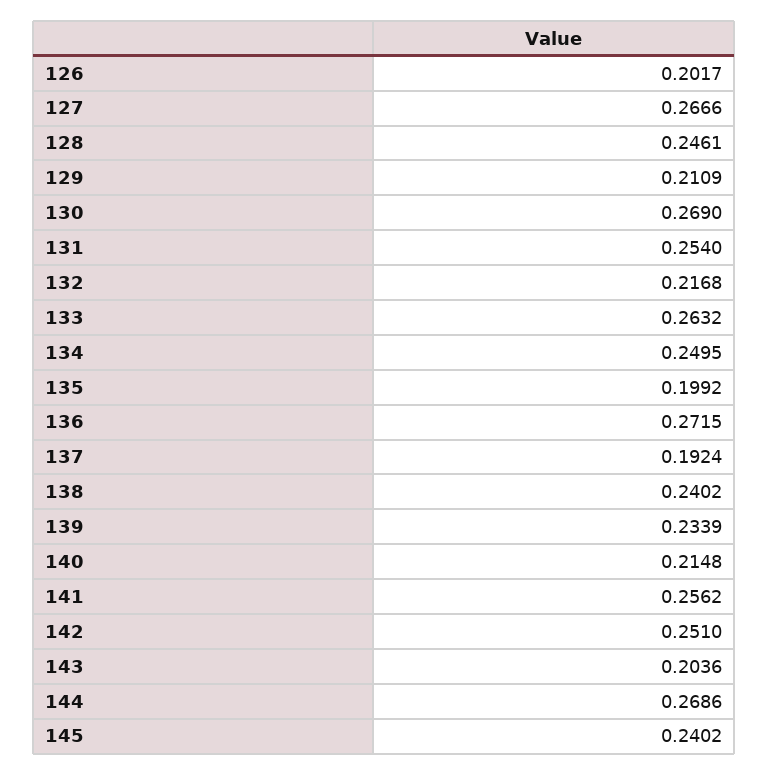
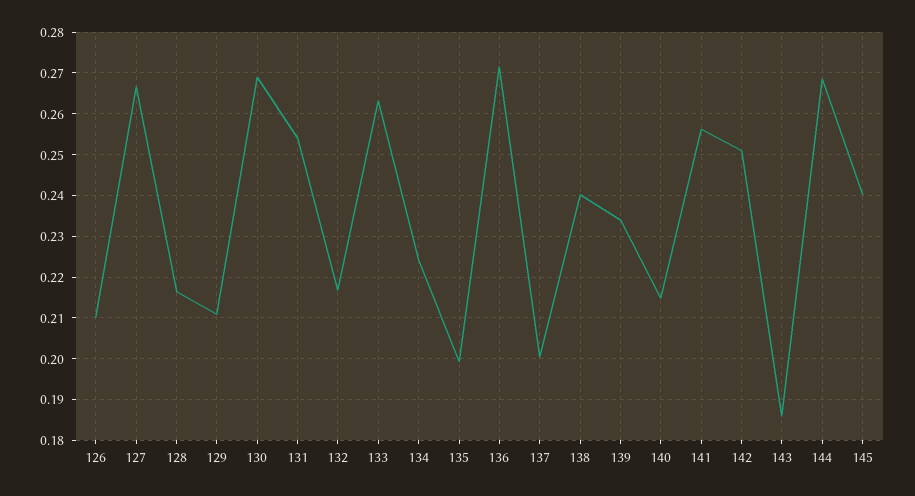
126: 0.2017 -> 0.21
128: 0.2461 -> 0.216
134: 0.2495 -> 0.224
137: 0.1924 -> 0.2
143: 0.2036 -> 0.186

